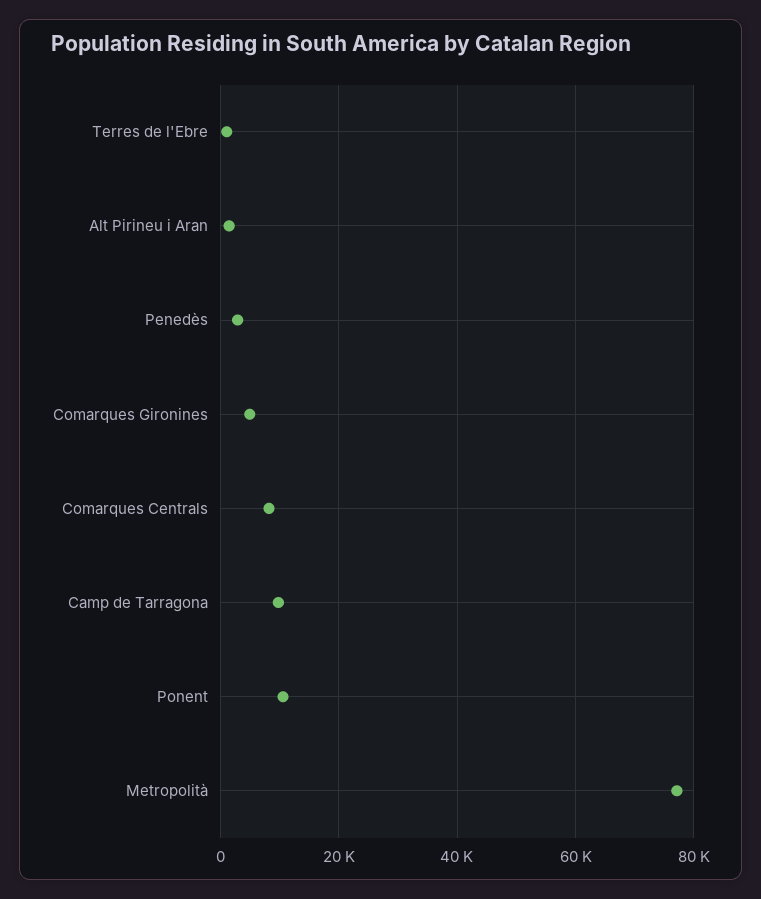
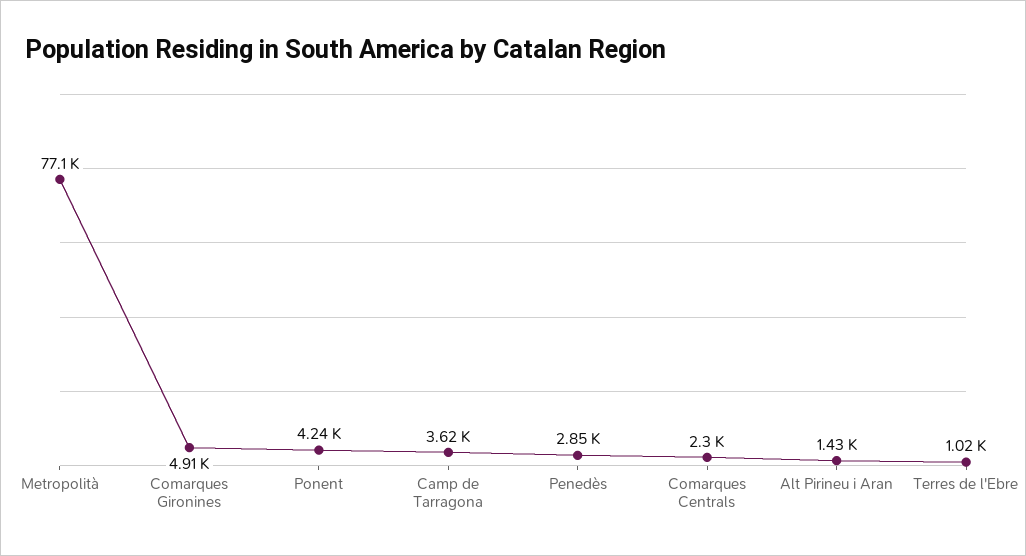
Comarques Centrals: 8000 -> 2300
Camp de Tarragona: 10000 -> 3620
Ponent: 10000 -> 4240

